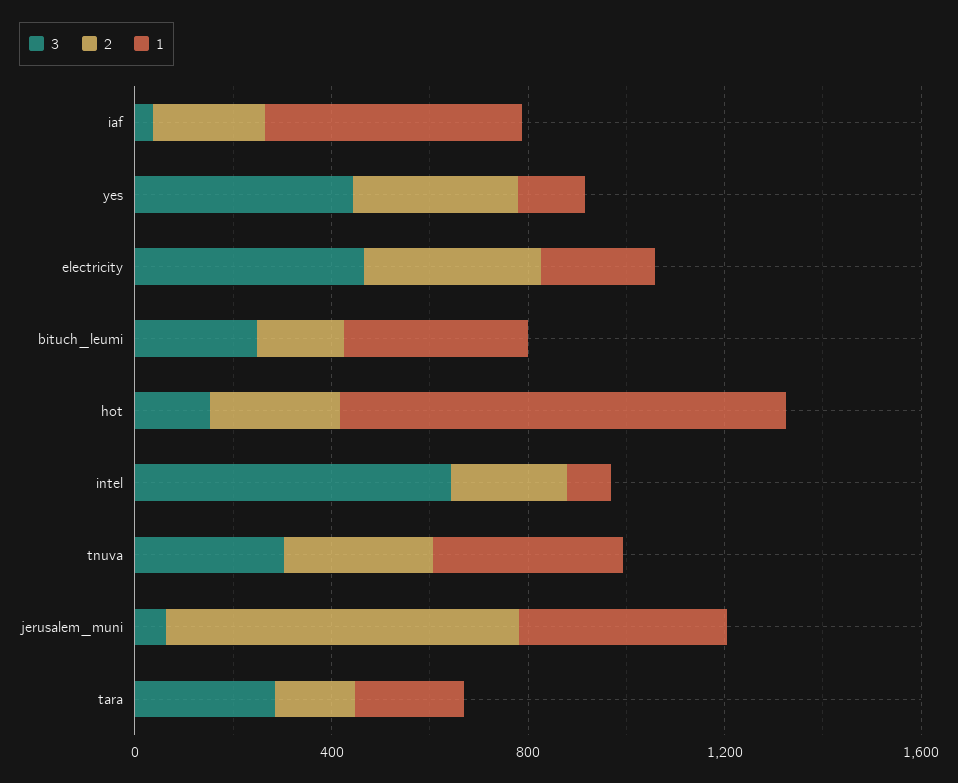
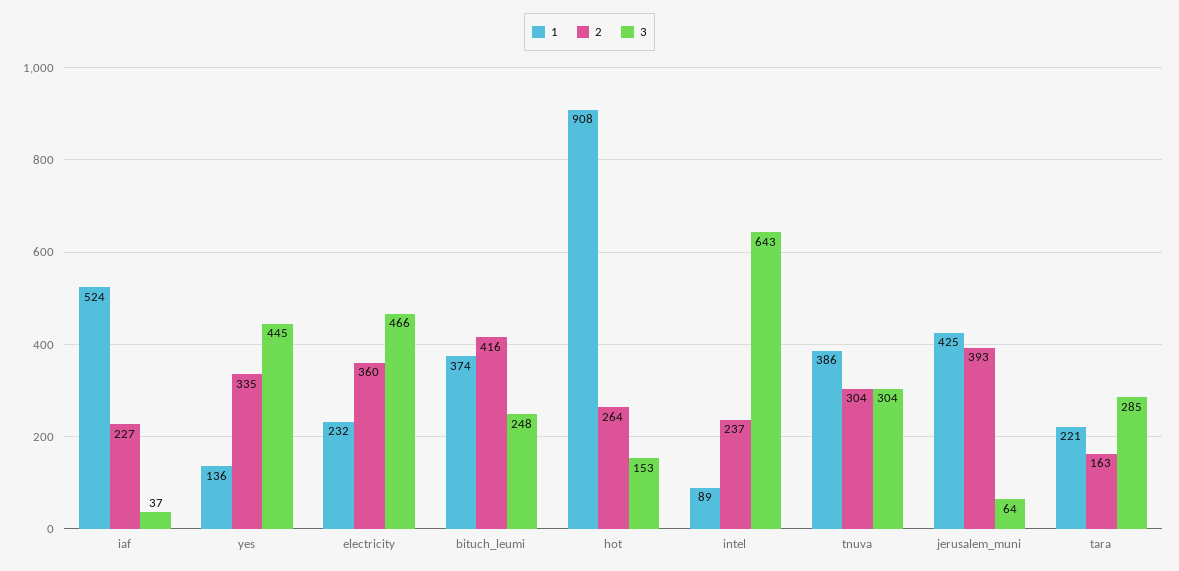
2, bituch_leumi: 200 -> 416
2, jerusalem_muni: 700 -> 393

